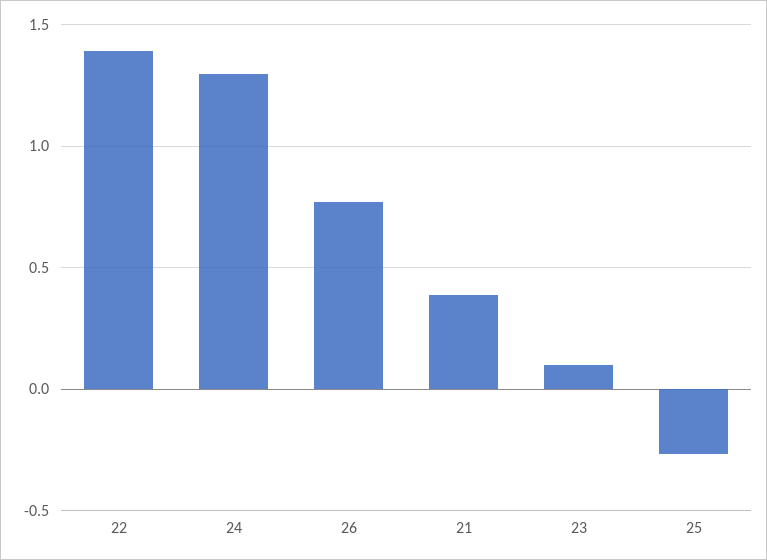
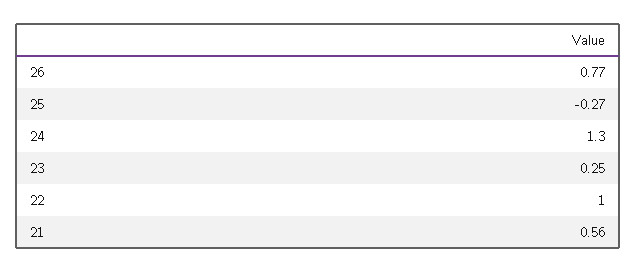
22: 1.4 -> 1
21: 0.4 -> 0.56
23: 0.1 -> 0.25

